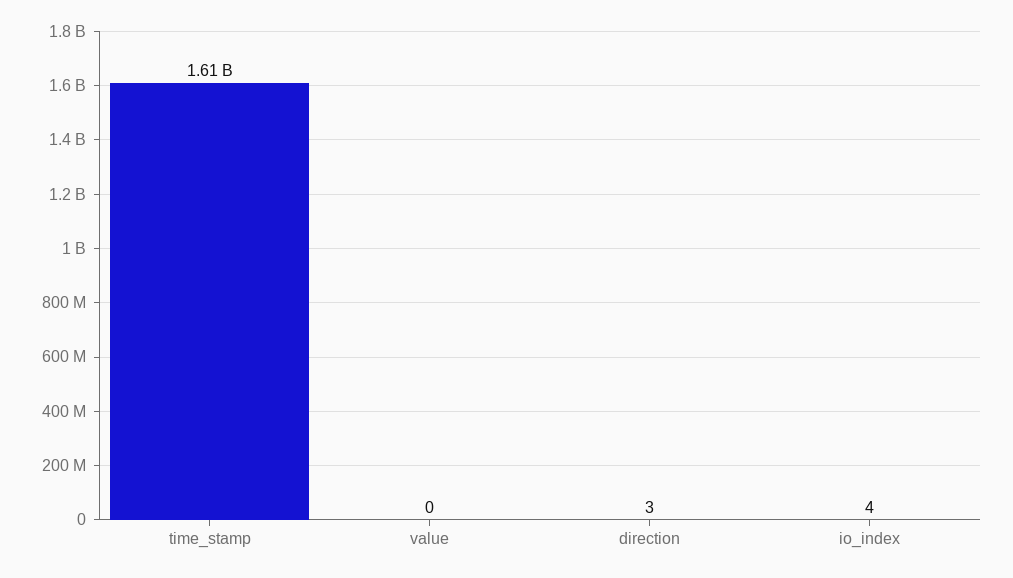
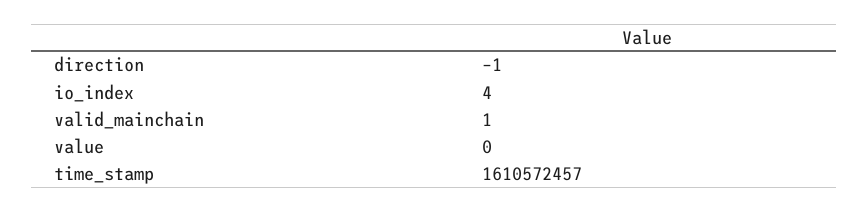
direction: 3 -> -1
valid_mainchain: none -> 1

